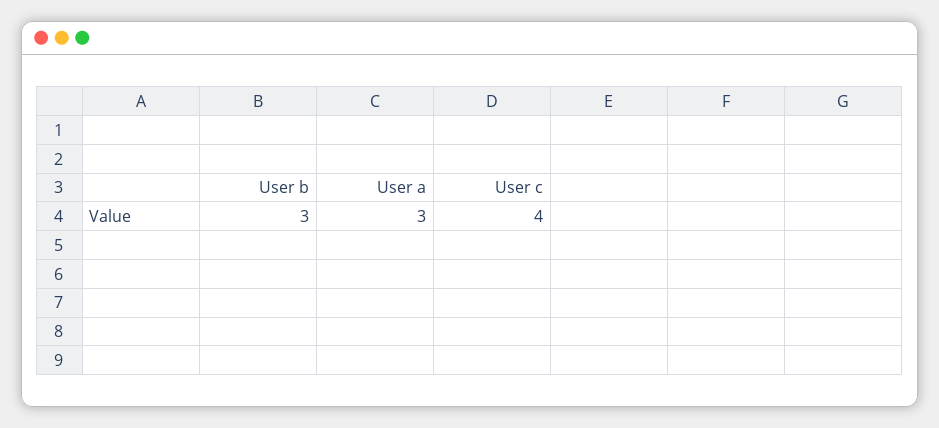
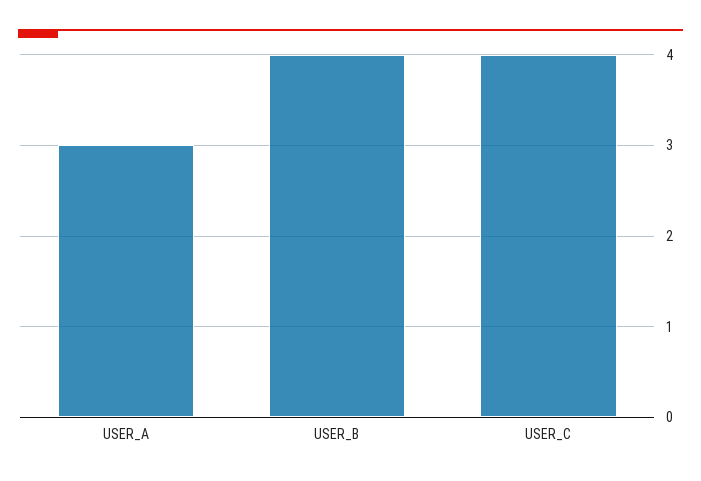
User b: 3 -> 4

